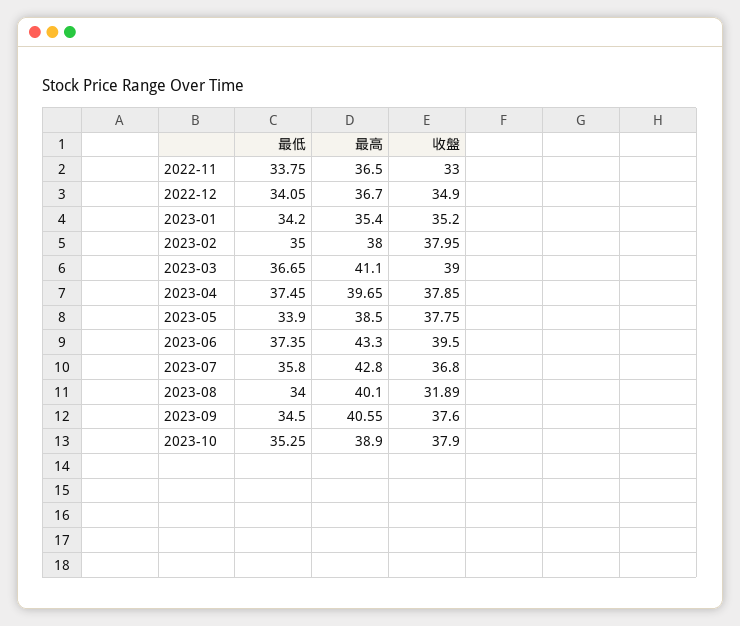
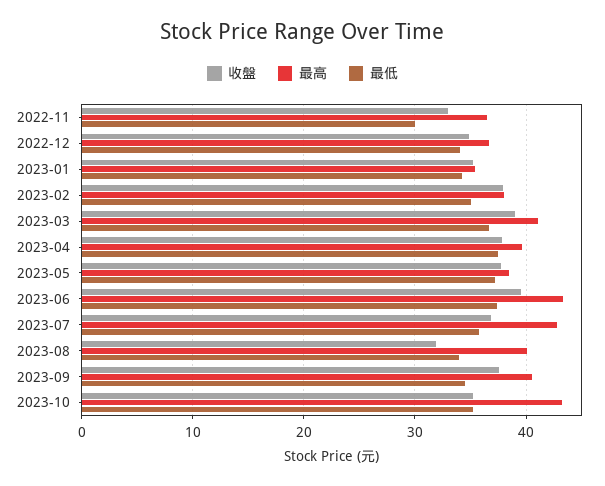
最低, 2022-11: 33.75 -> 30
最低, 2023-05: 33.9 -> 37
最高, 2023-10: 38.9 -> 43
收盤, 2023-10: 37.9 -> 35

